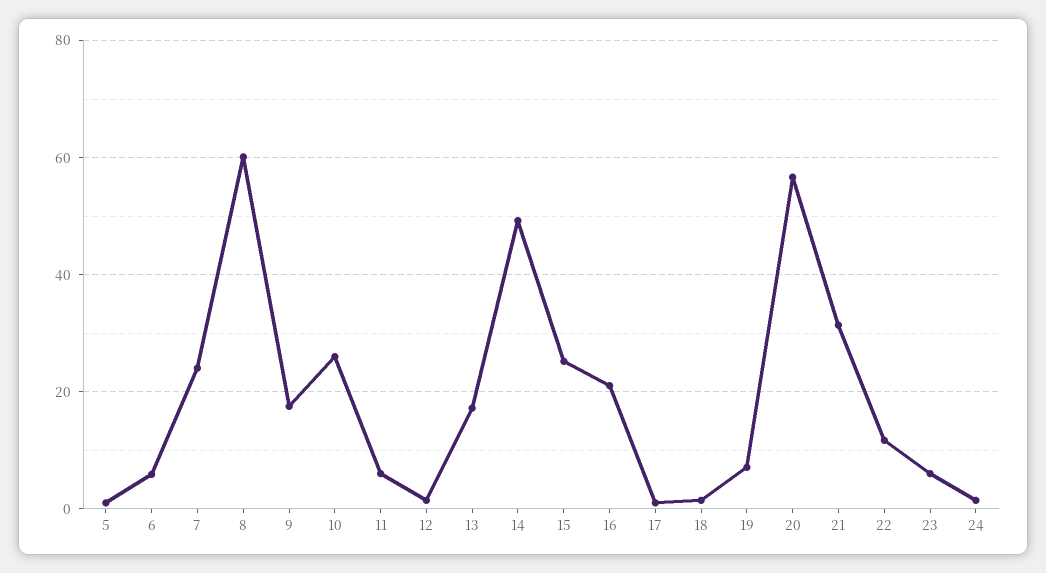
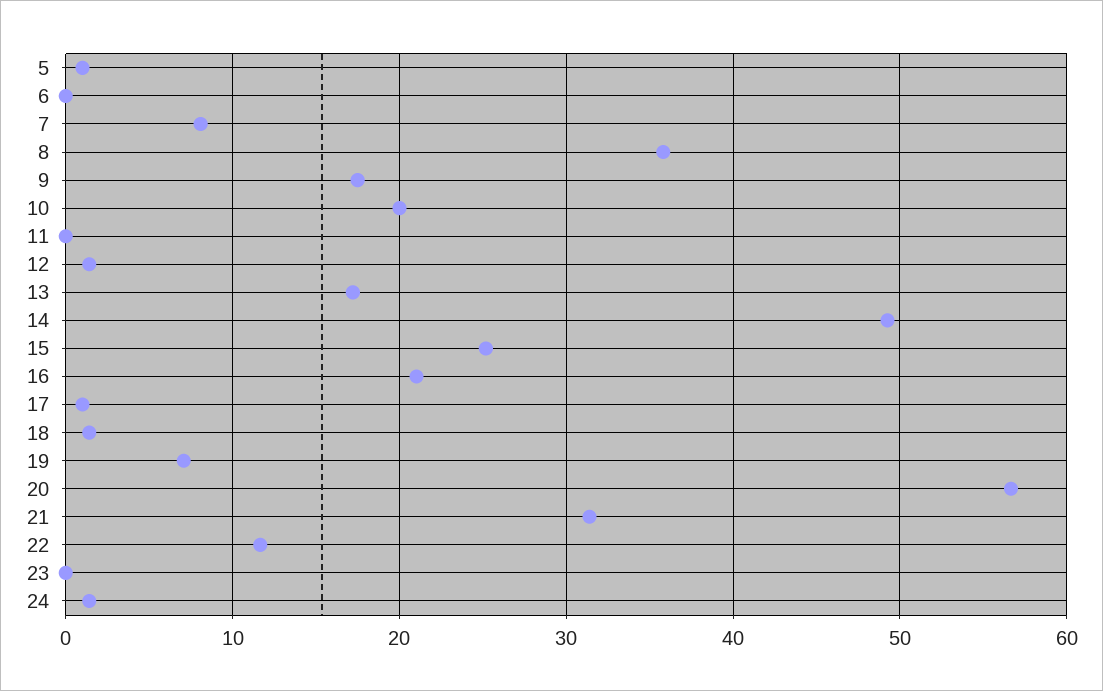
6: 6 -> 0
7: 24 -> 8
8: 60 -> 36
10: 26 -> 20
11: 6 -> 0
23: 6 -> 0

